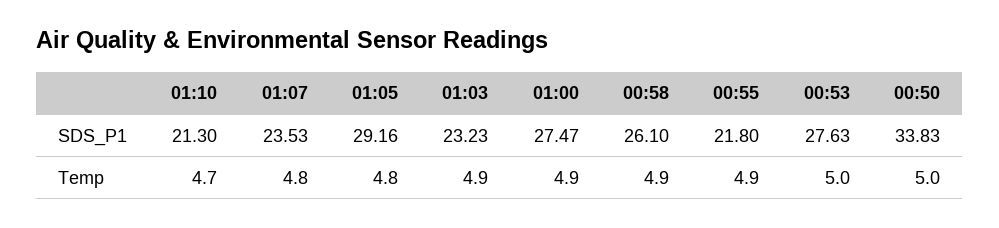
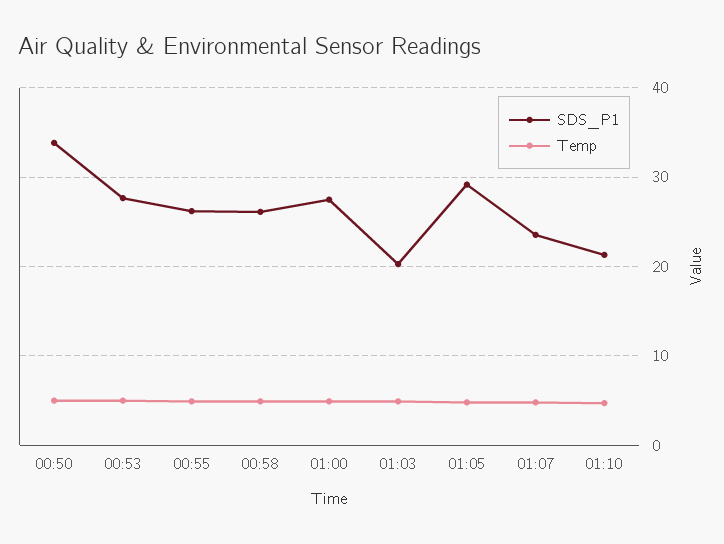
SDS_P1, 01:03: 23.23 -> 20
SDS_P1, 00:55: 21.8 -> 26

